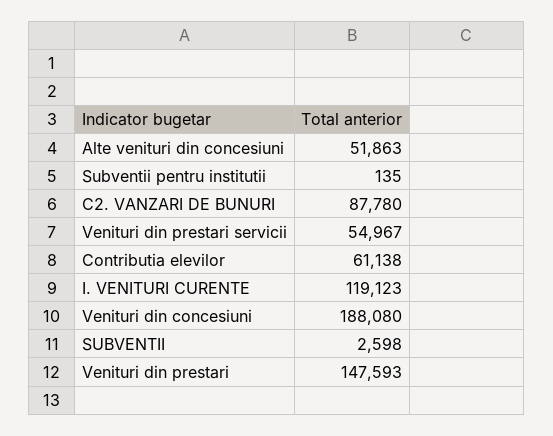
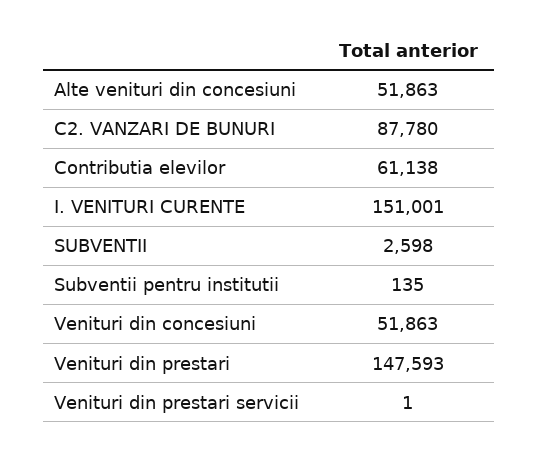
Venituri din prestari servicii: 54967 -> 1
I. VENITURI CURENTE: 119123 -> 151001
Venituri din concesiuni: 188080 -> 51863

